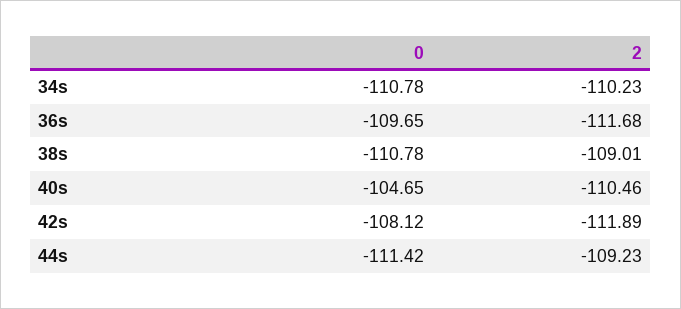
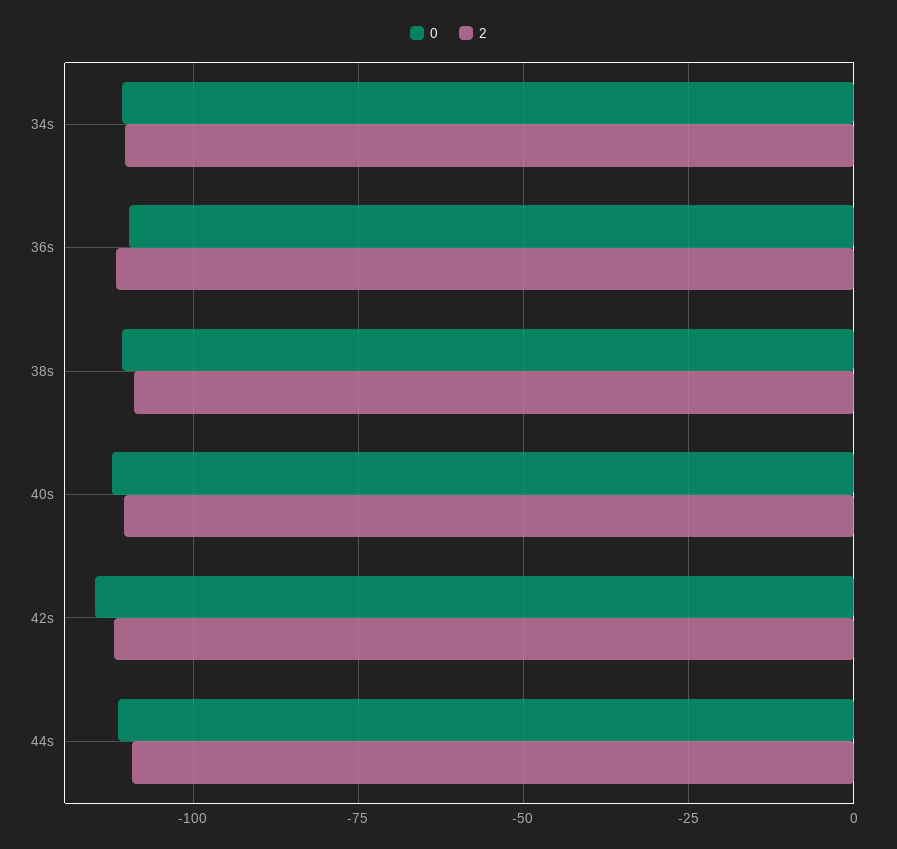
0, 40s: -104.65 -> -112.5
0, 42s: -108.12 -> -115

